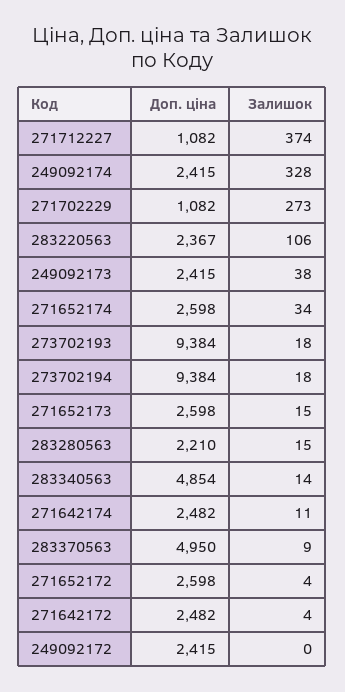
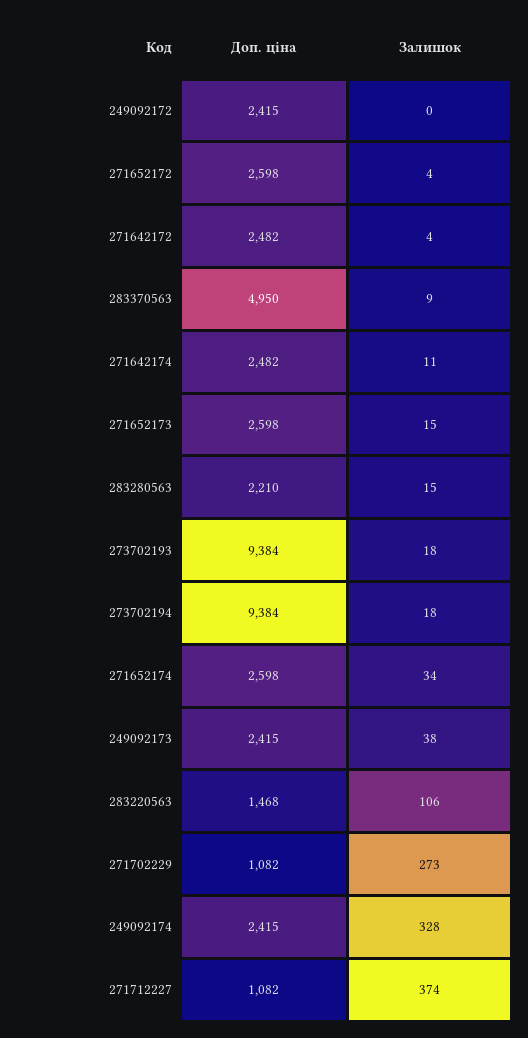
Доп. ціна, 283220563: 2367 -> 1468
Доп. ціна, 283340563: 4854 -> none
Залишок, 283340563: 14 -> none

